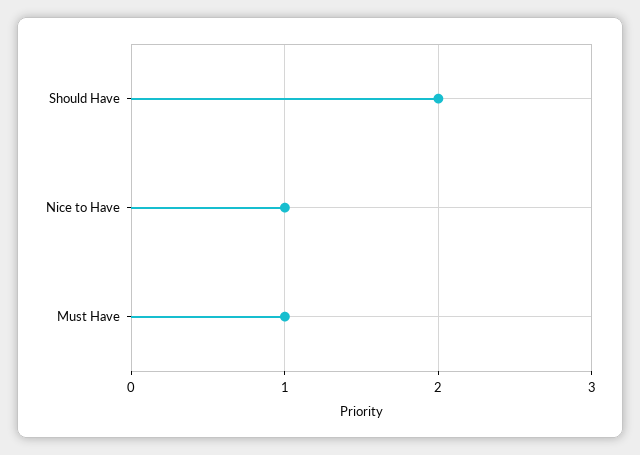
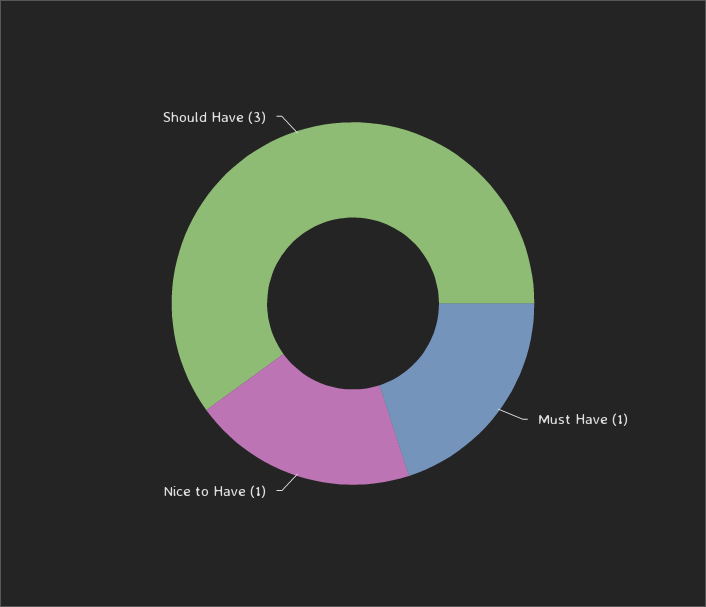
Should Have: 2 -> 3

